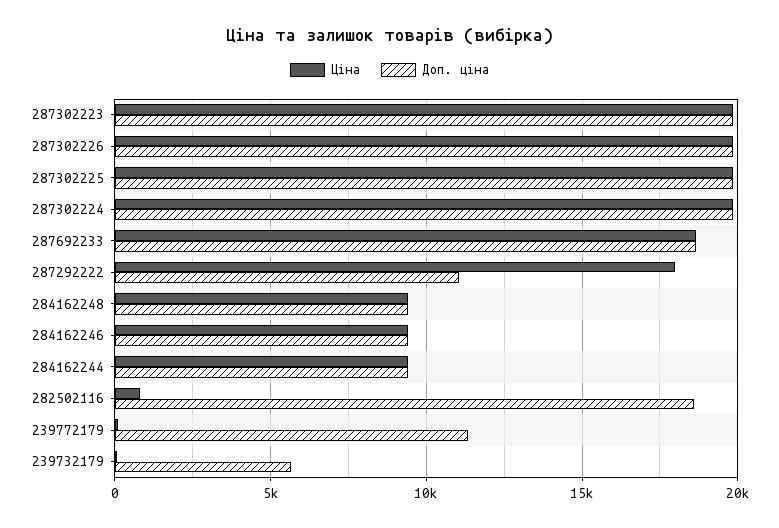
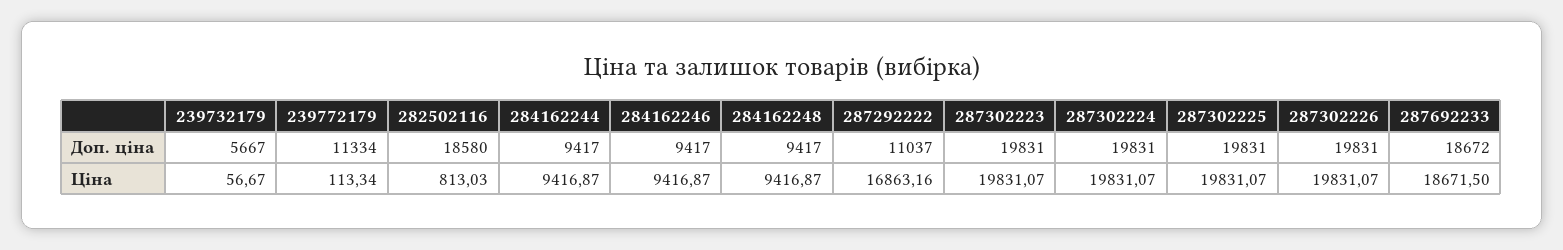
Ціна, 287292222: 18000 -> 16863.16

